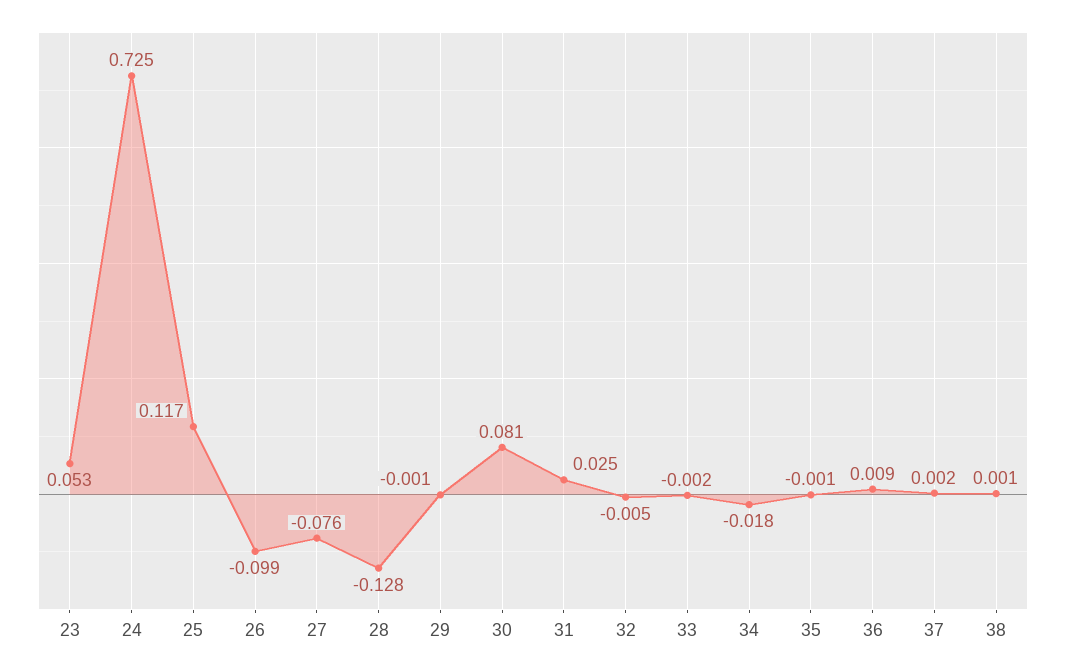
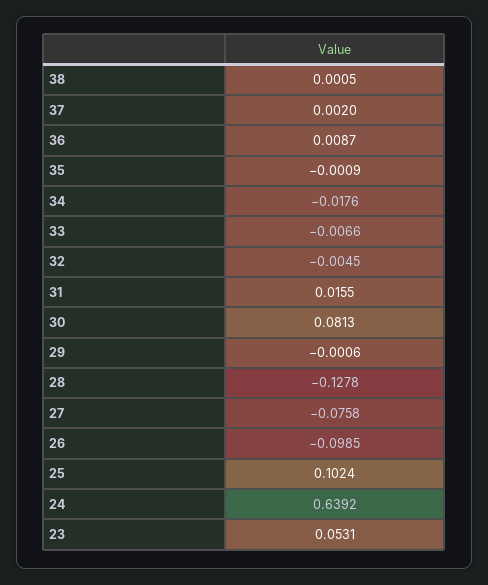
24: 0.725 -> 0.6392
25: 0.117 -> 0.1024
31: 0.025 -> 0.0155
33: -0.002 -> -0.0066

